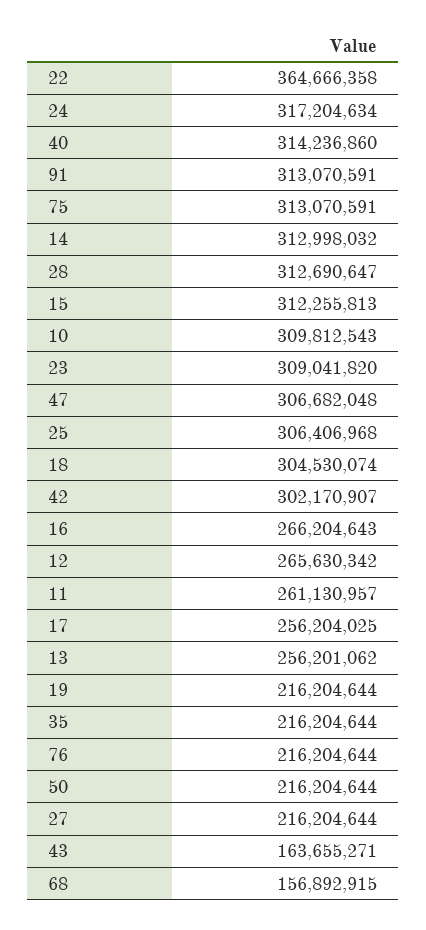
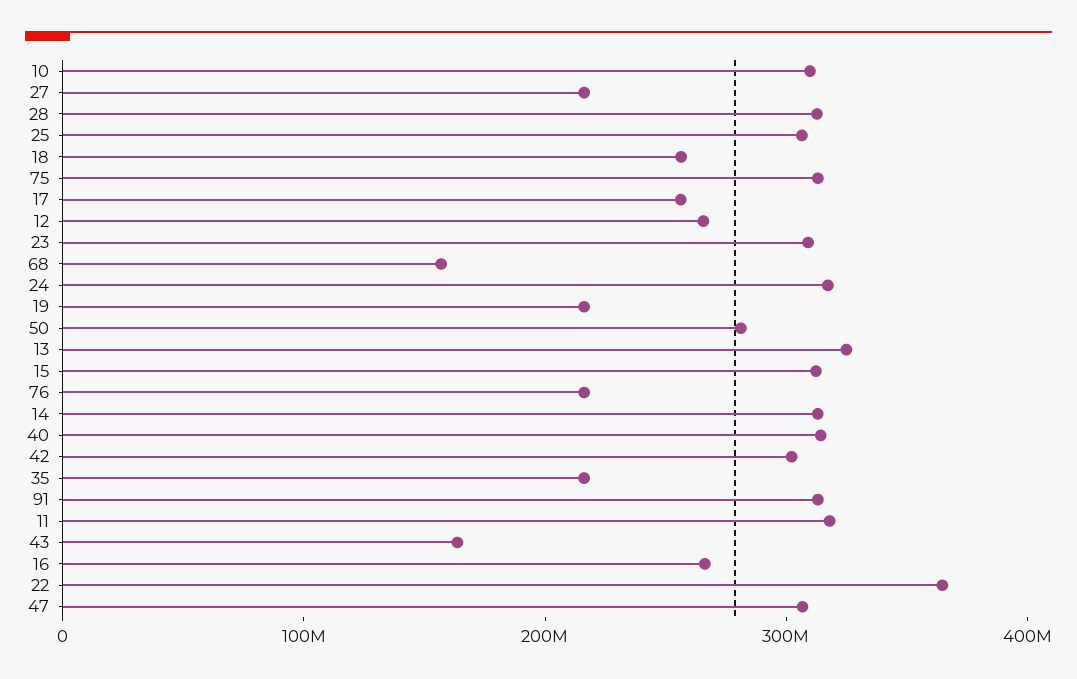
18: 304530074 -> 260000000
11: 261130957 -> 320000000
13: 256201062 -> 320000000
50: 216204644 -> 280000000

